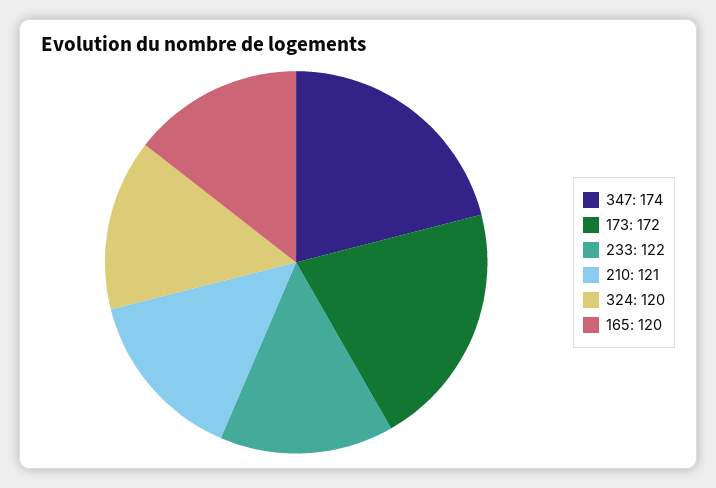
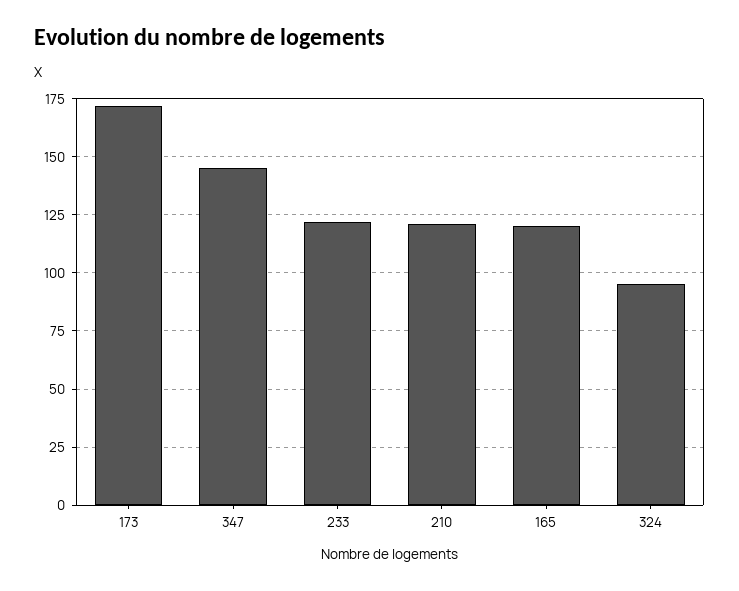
347: 174 -> 145
324: 120 -> 95

